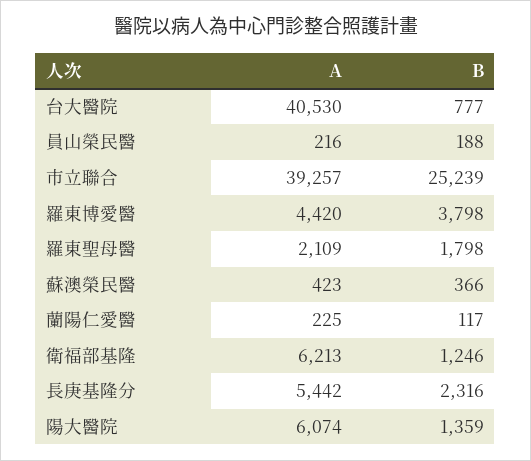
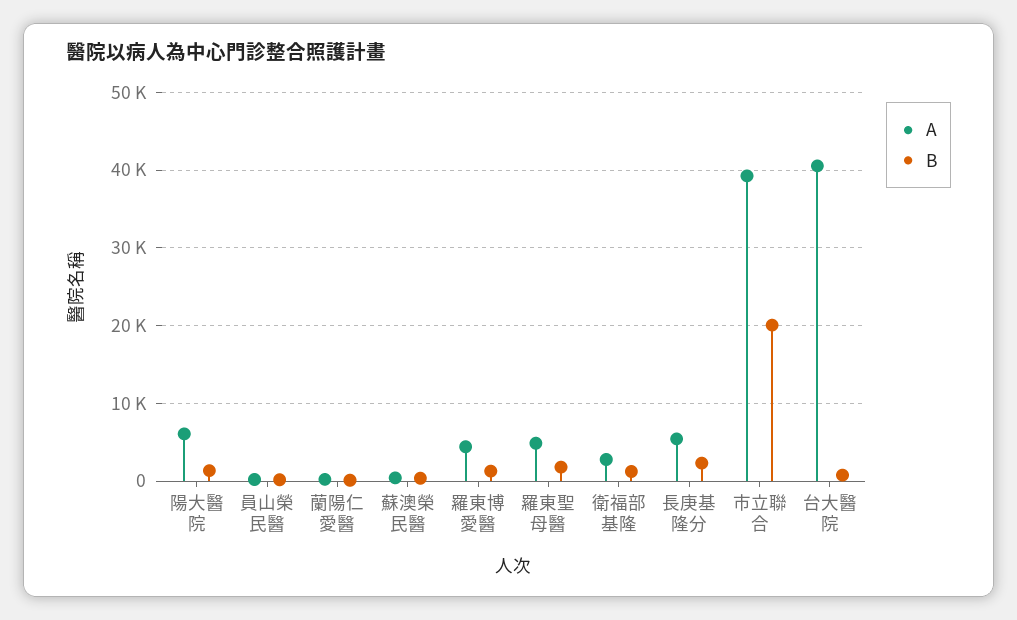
B, 市立聯合: 25239 -> 20000
B, 羅東博愛醫: 3798 -> 1000
A, 羅東聖母醫: 2109 -> 5000
A, 衛福部基隆: 6213 -> 3000

